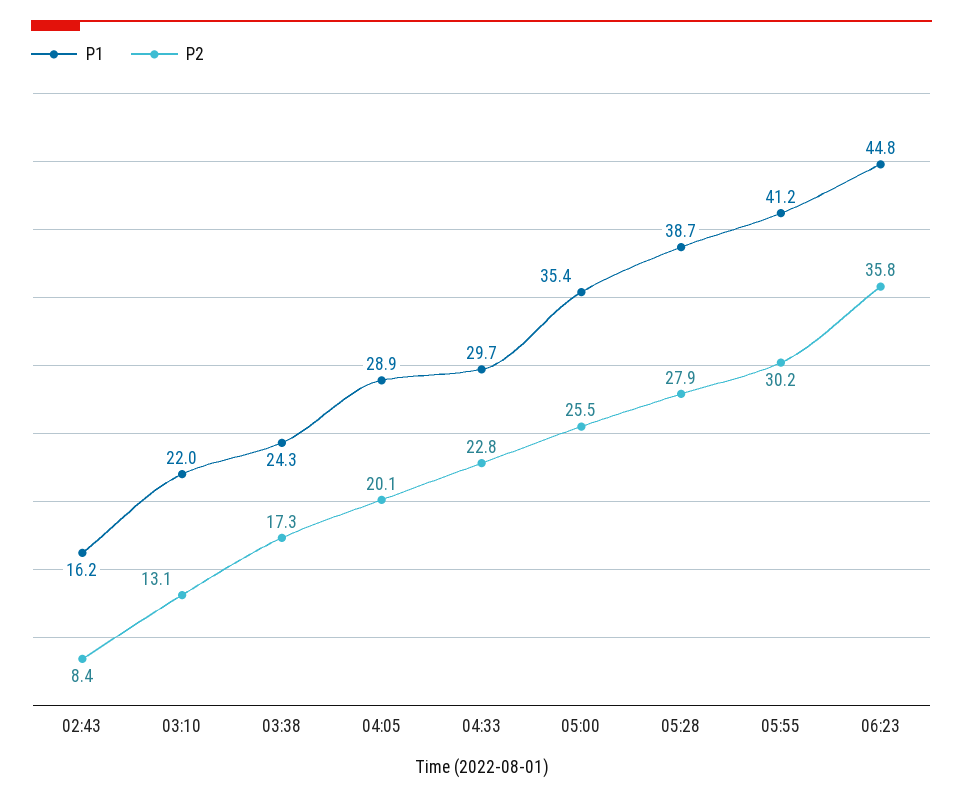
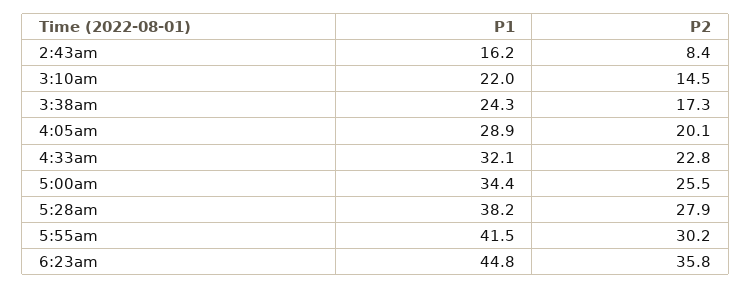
P2, 03:10: 13.1 -> 14.5
P1, 04:33: 29.7 -> 32.1
P1, 05:00: 35.4 -> 34.4
P1, 05:28: 38.7 -> 38.2
P1, 05:55: 41.2 -> 41.5

